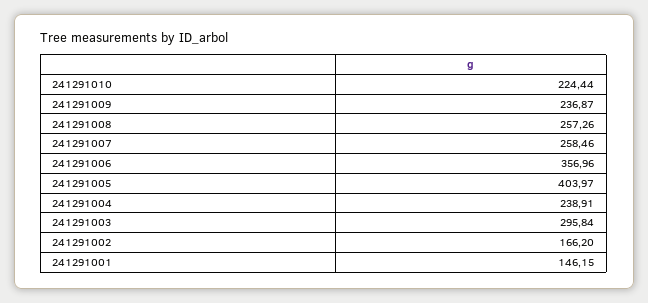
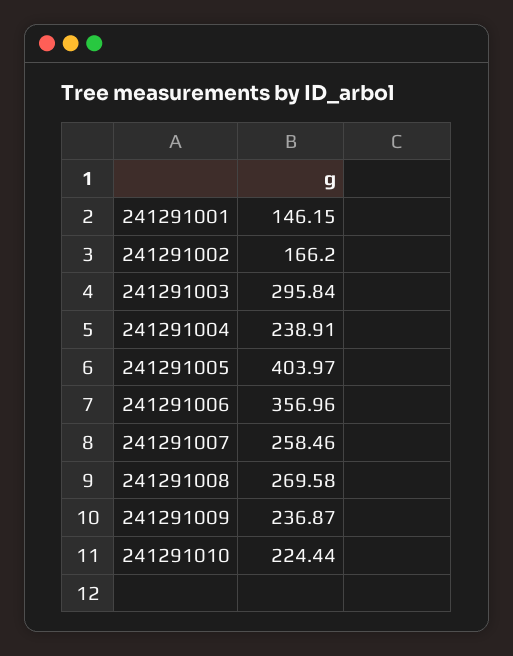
241291008: 257.26 -> 269.58

